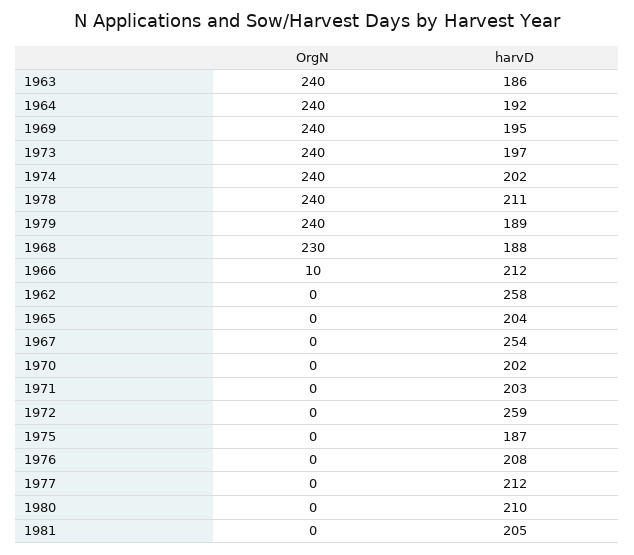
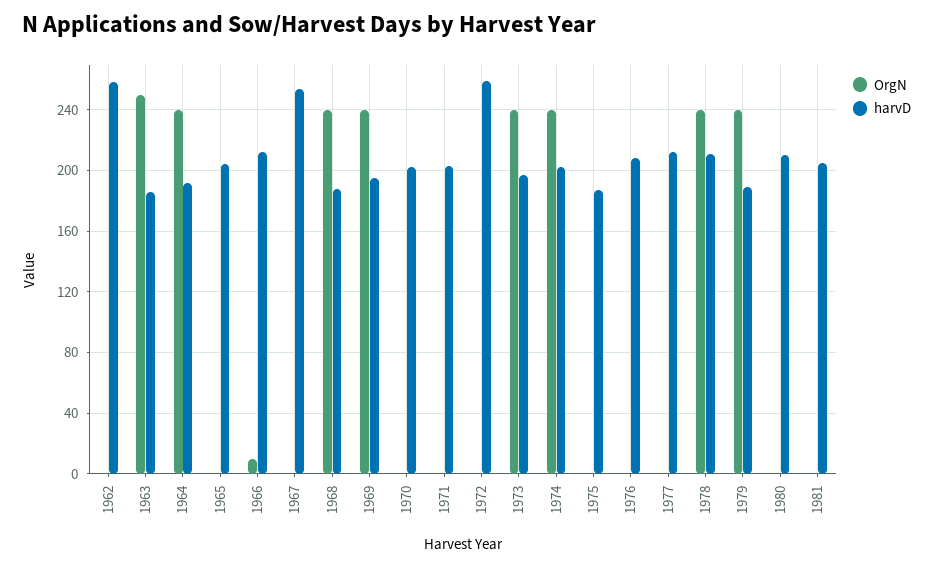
OrgN, 1963: 240 -> 250
OrgN, 1968: 230 -> 240

